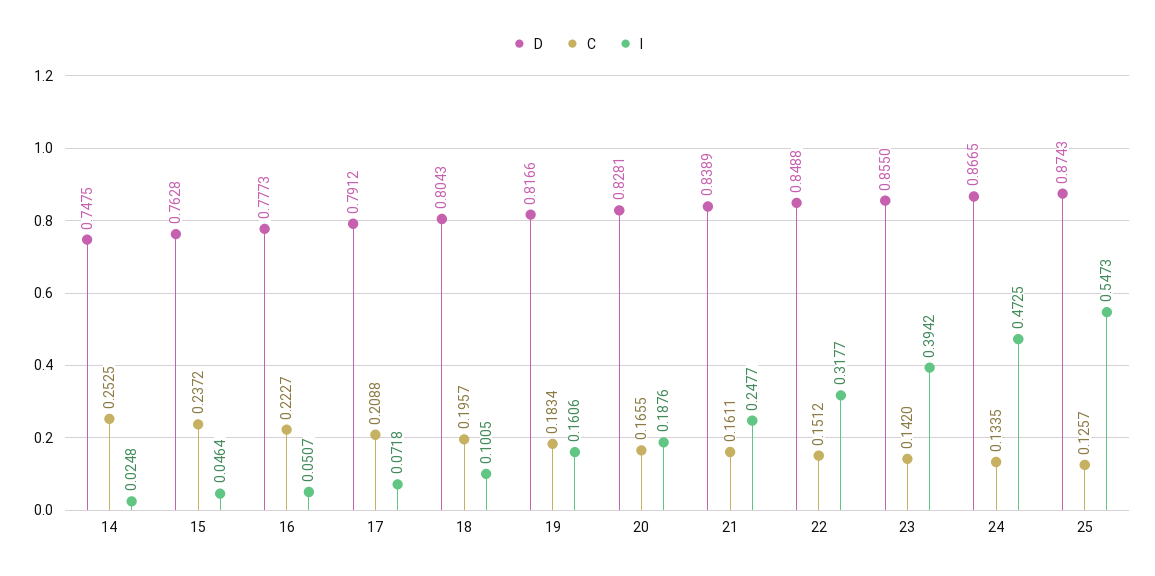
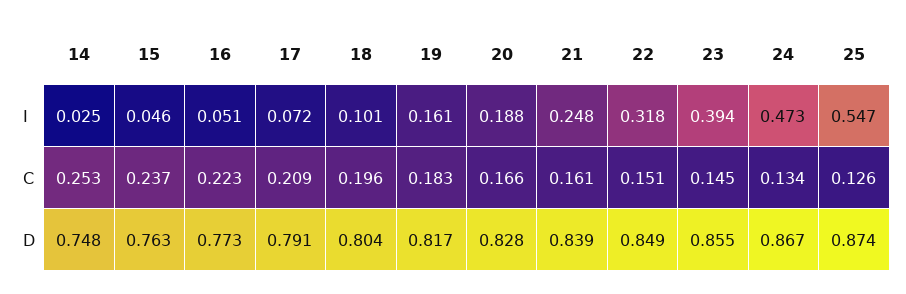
D, 16: 0.7773 -> 0.773
C, 23: 0.142 -> 0.145

